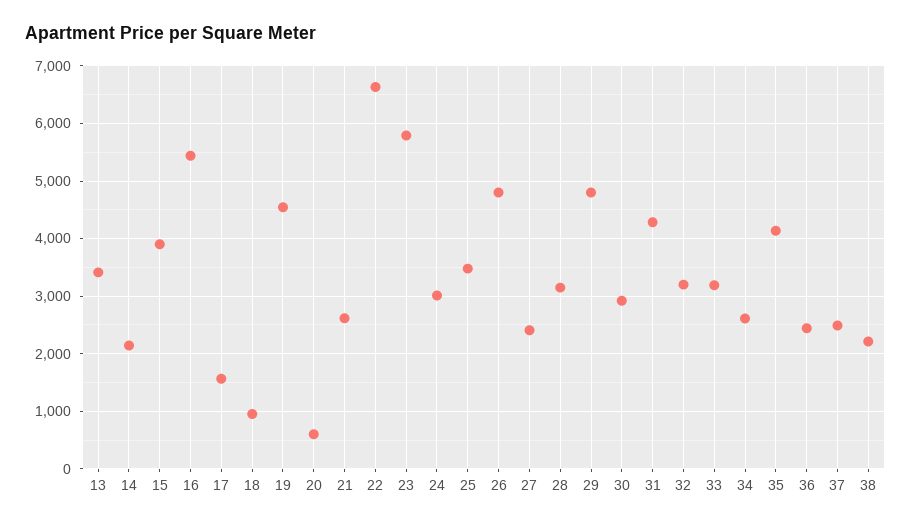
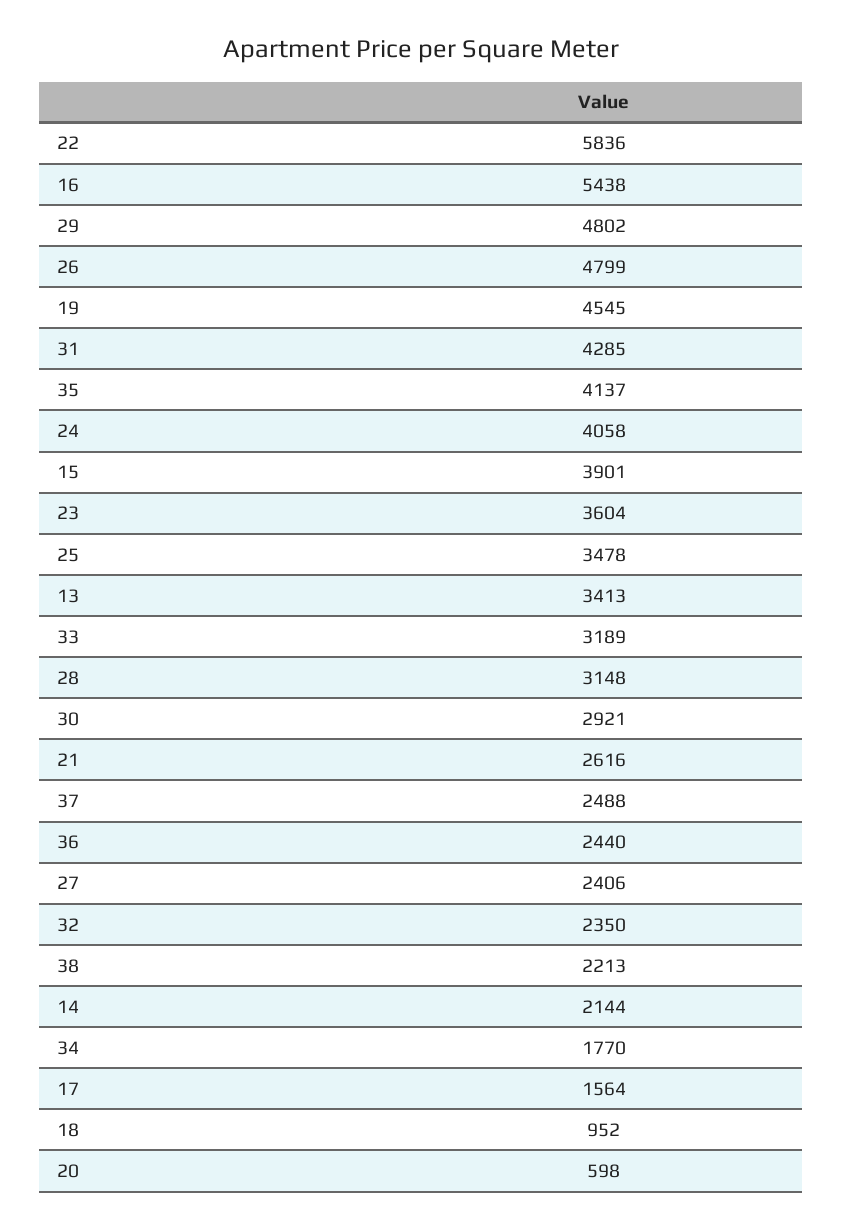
22: 6600 -> 5836
23: 5800 -> 3604
24: 3000 -> 4058
32: 3200 -> 2350
34: 2600 -> 1770

